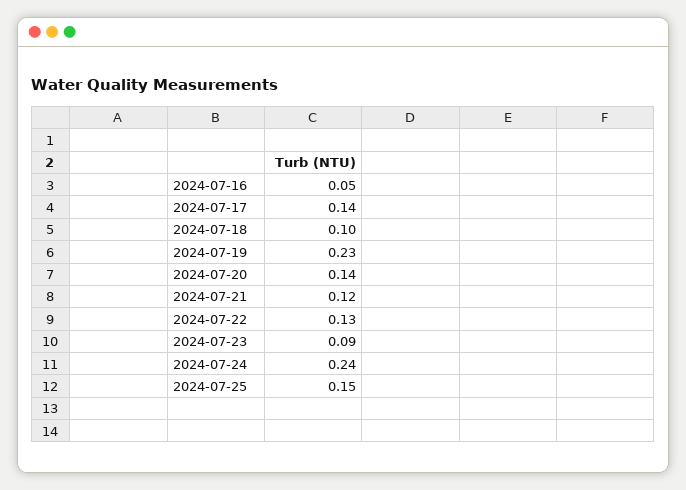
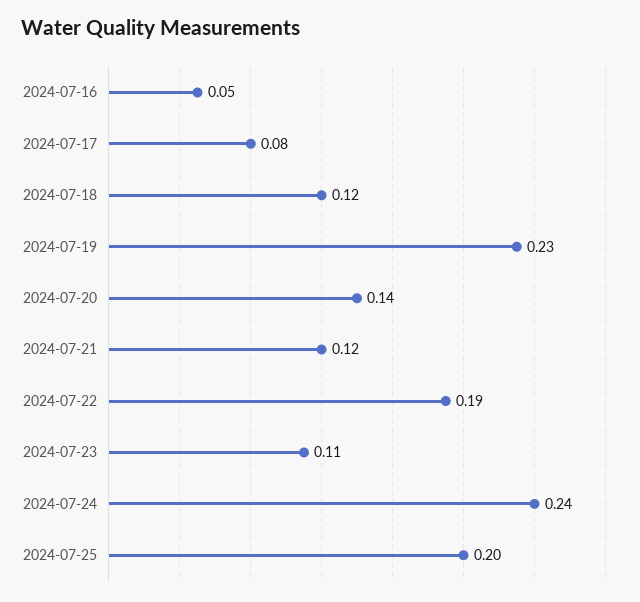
2024-07-17: 0.14 -> 0.08
2024-07-18: 0.1 -> 0.12
2024-07-22: 0.13 -> 0.19
2024-07-23: 0.09 -> 0.11
2024-07-25: 0.15 -> 0.2

